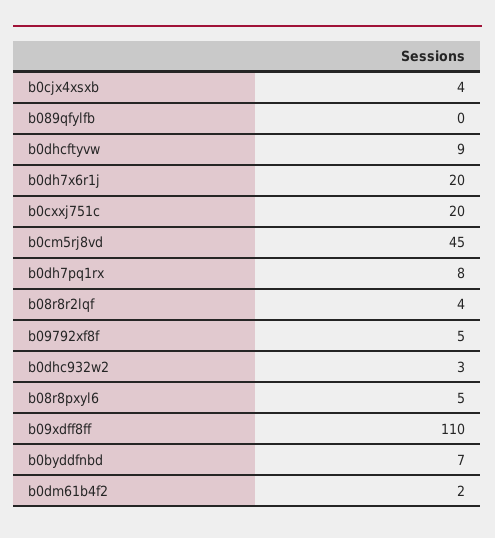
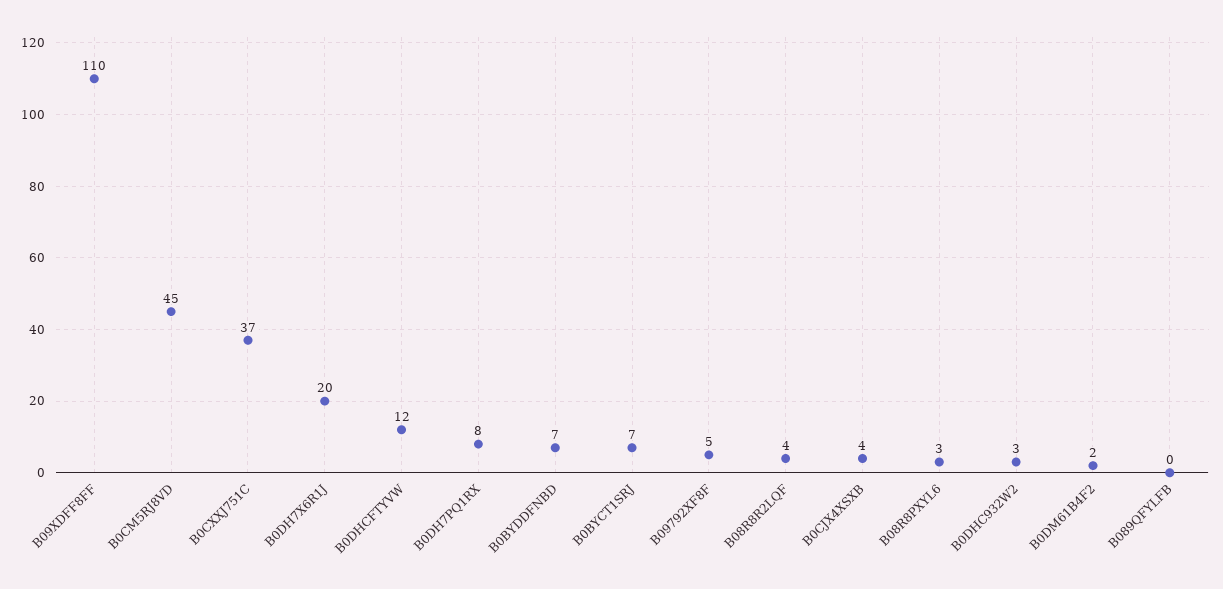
b0dhcftyvw: 9 -> 12
b0cxxj751c: 20 -> 37
b08r8pxyl6: 5 -> 3
B0BYCT1SRJ: none -> 7

